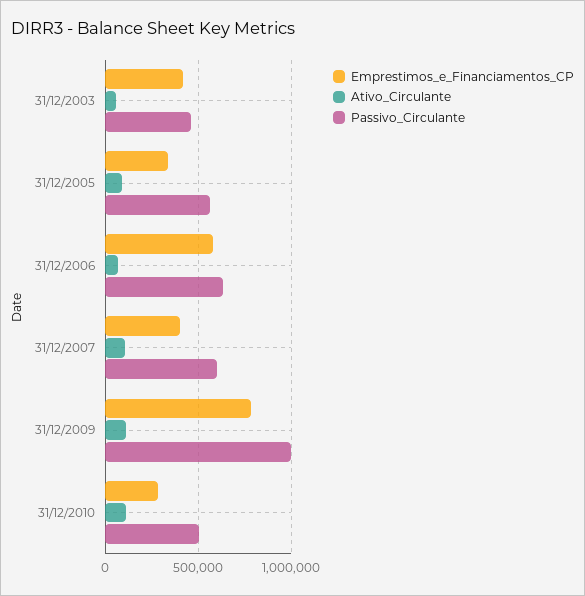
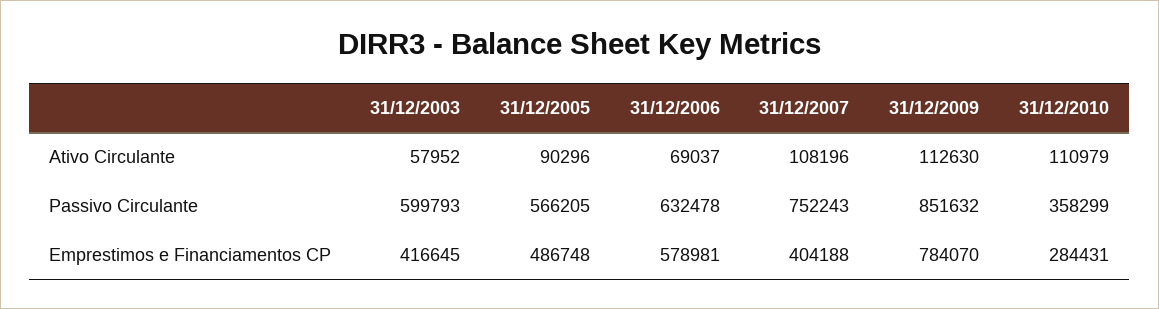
Passivo_Circulante, 31/12/2003: 450000 -> 599793
Emprestimos_e_Financiamentos_CP, 31/12/2005: 350000 -> 486748
Passivo_Circulante, 31/12/2007: 600000 -> 752243
Passivo_Circulante, 31/12/2009: 1000000 -> 851632
Passivo_Circulante, 31/12/2010: 500000 -> 358299

